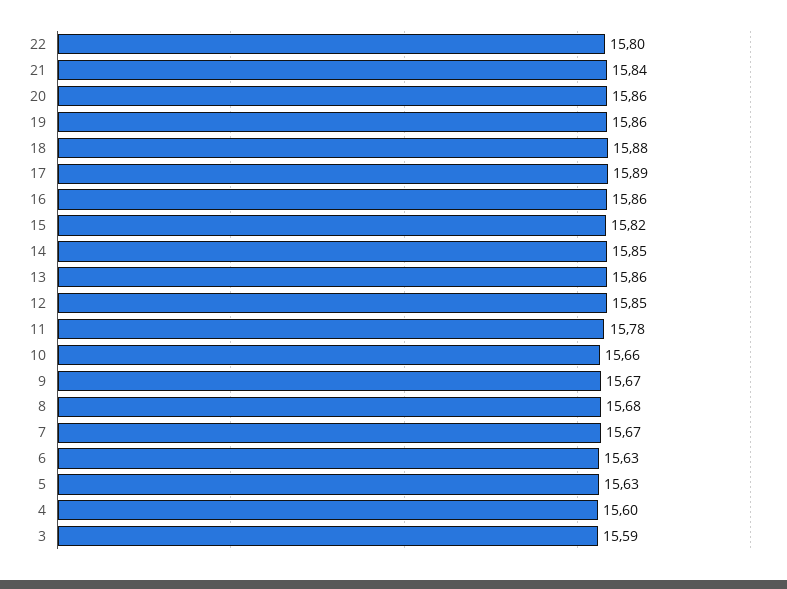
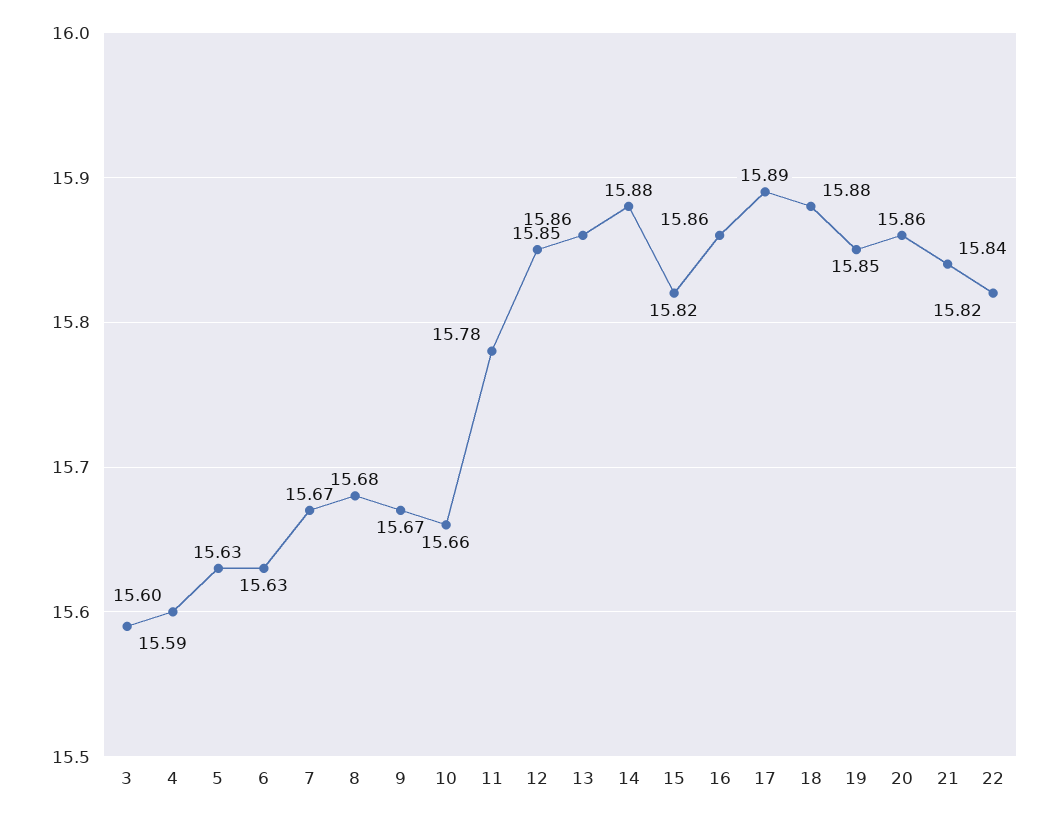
22: 15.8 -> 15.82
19: 15.86 -> 15.85
14: 15.85 -> 15.88

